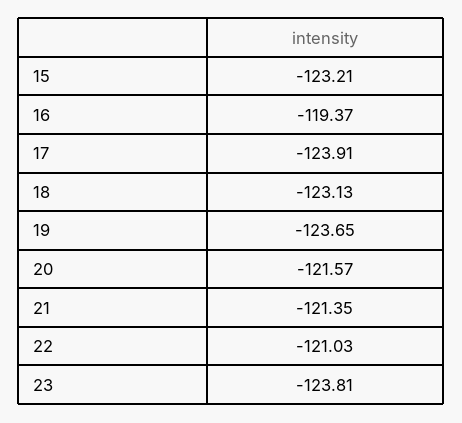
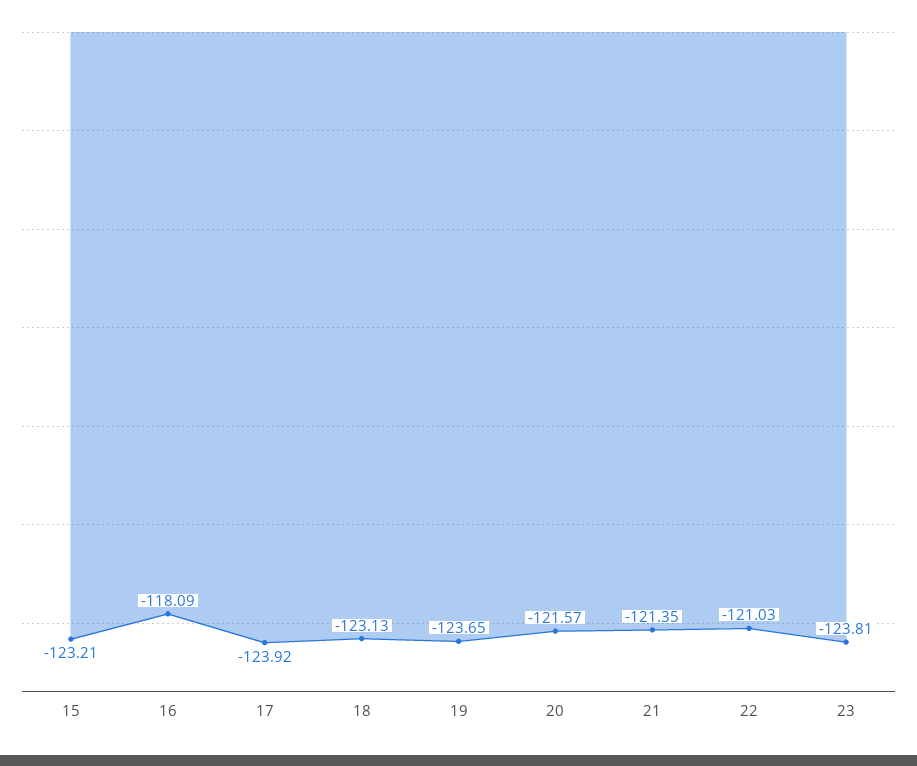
16: -119.37 -> -118.09
17: -123.91 -> -123.92

